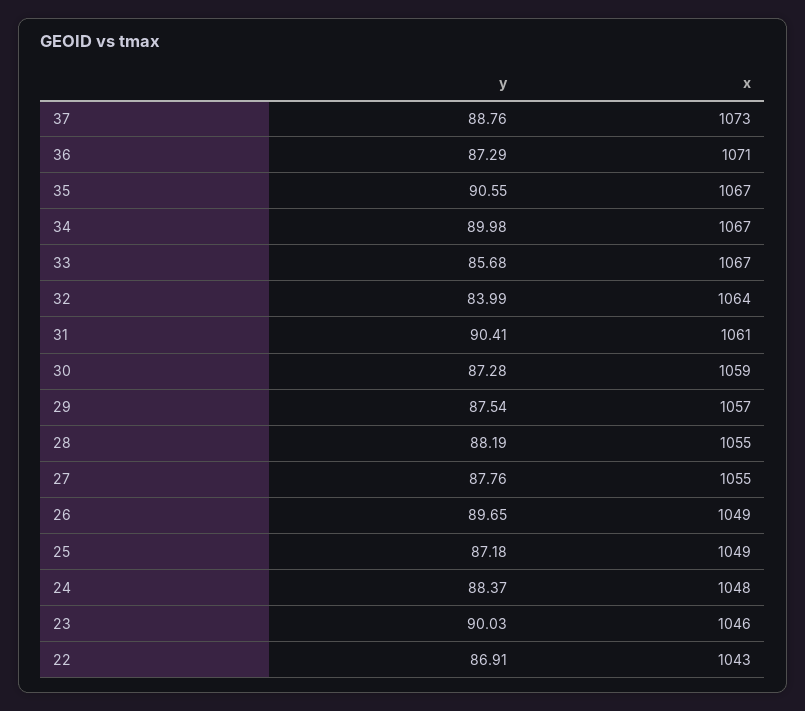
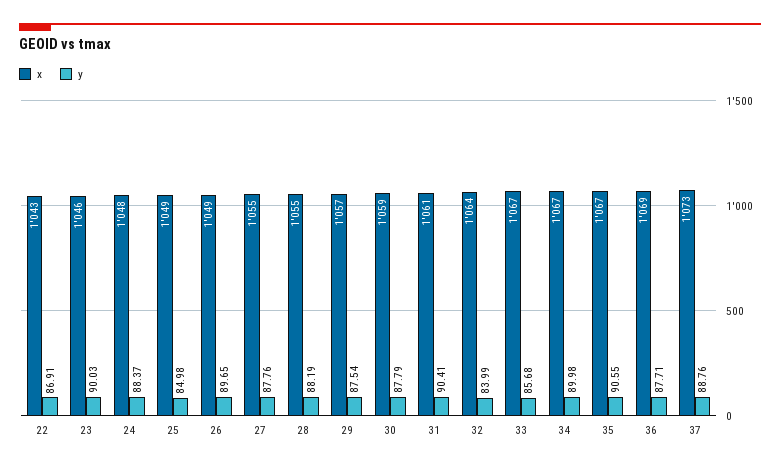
y, 36: 87.29 -> 87.71
x, 36: 1071 -> 1069
y, 30: 87.28 -> 87.79
y, 25: 87.18 -> 84.98

